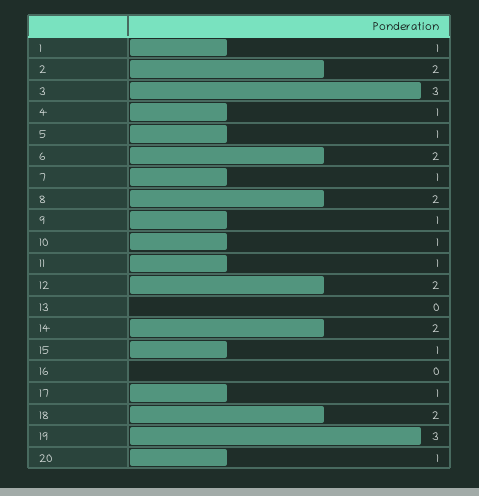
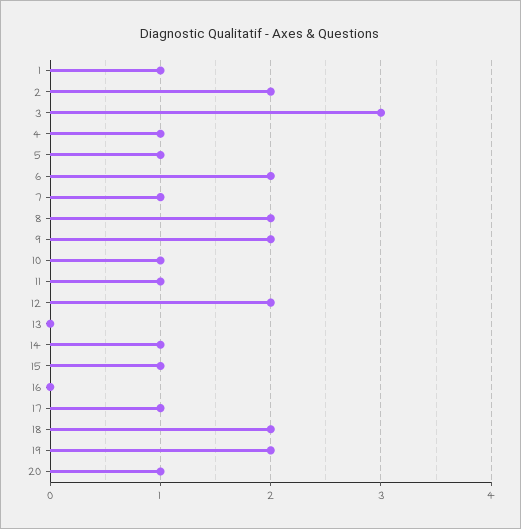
9: 1 -> 2
14: 2 -> 1
19: 3 -> 2

